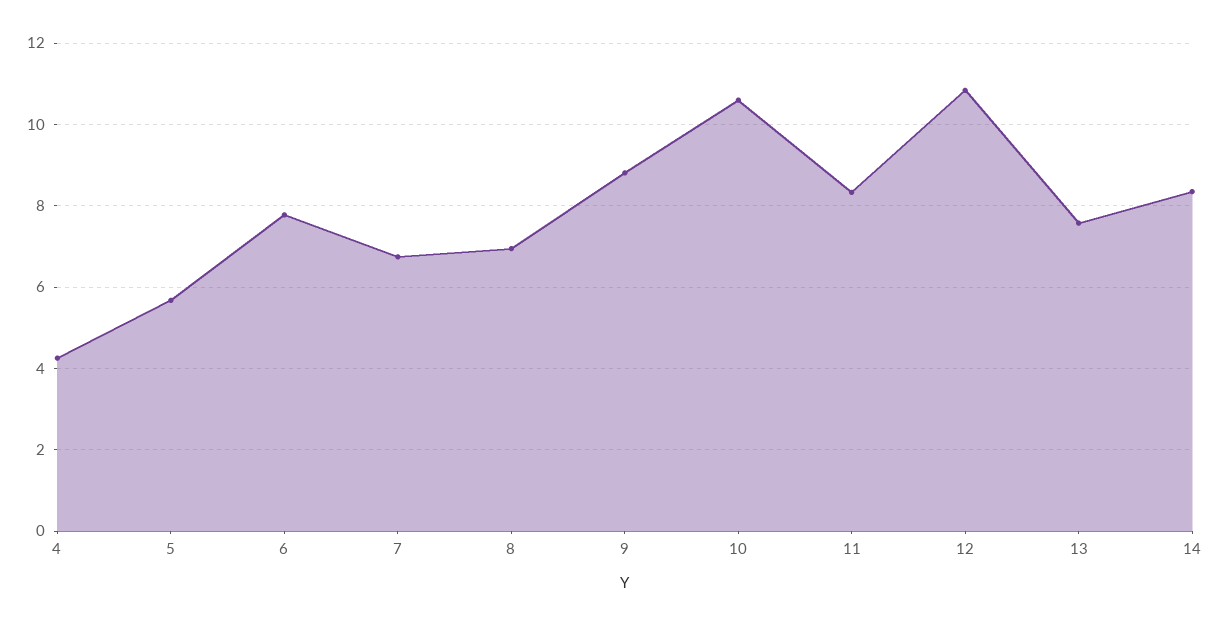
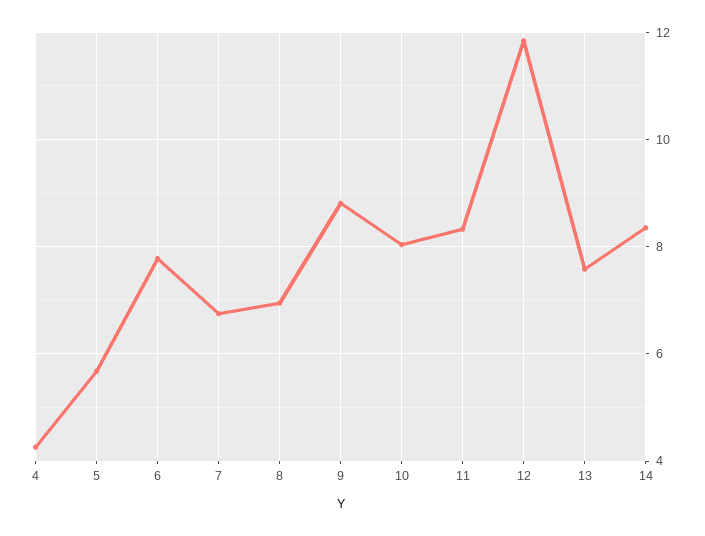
10: 10.6 -> 8
12: 10.8 -> 11.8

